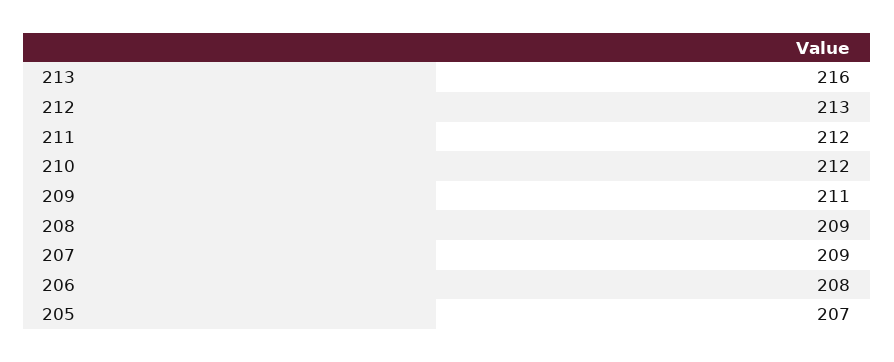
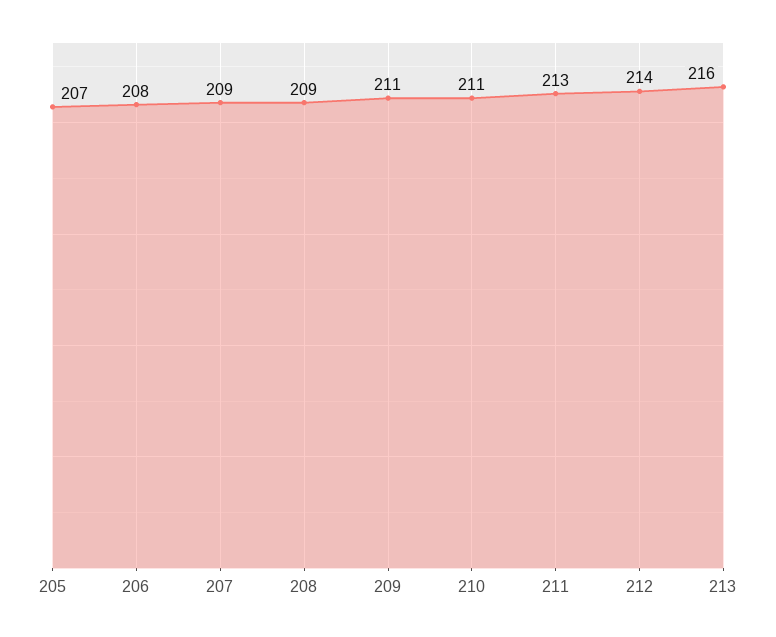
212: 213 -> 214
211: 212 -> 213
210: 212 -> 211

